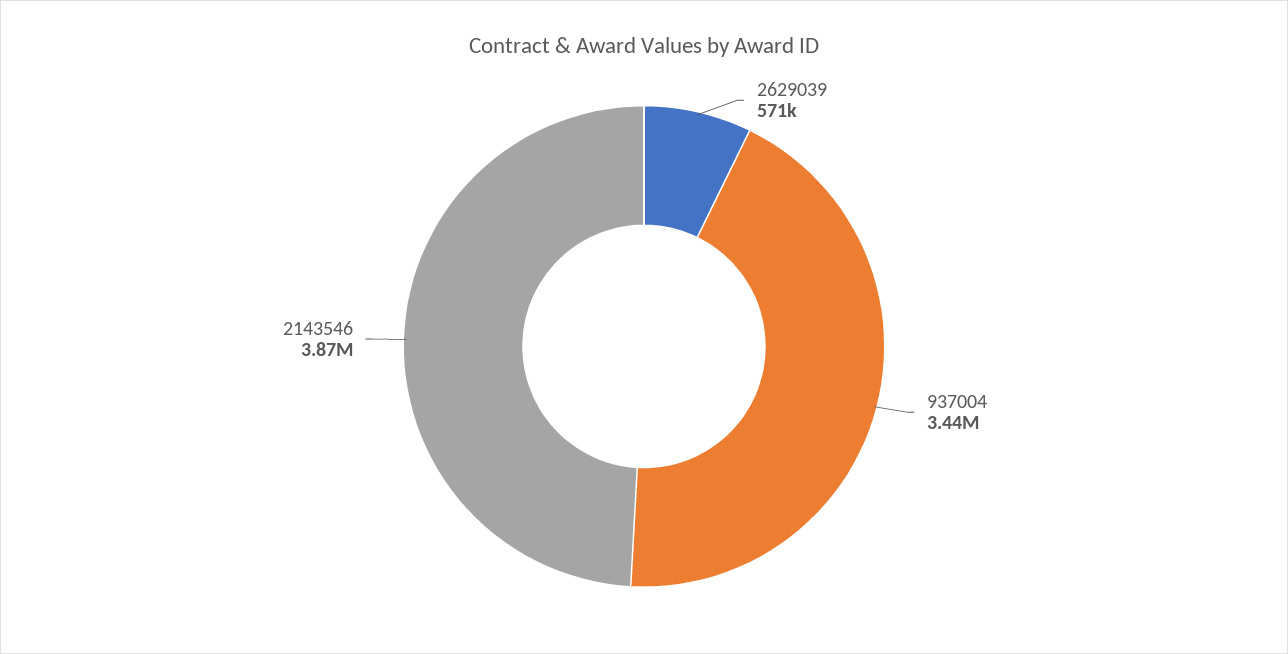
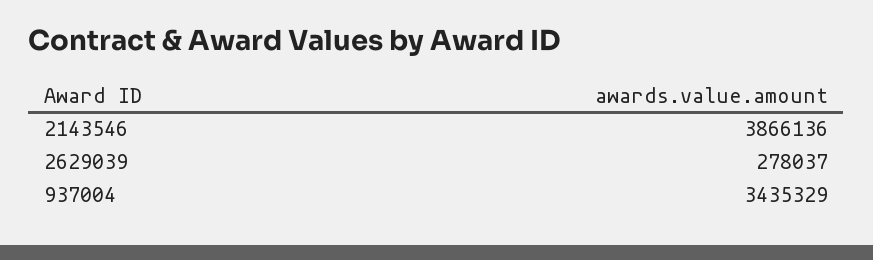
2629039: 571000 -> 278037

